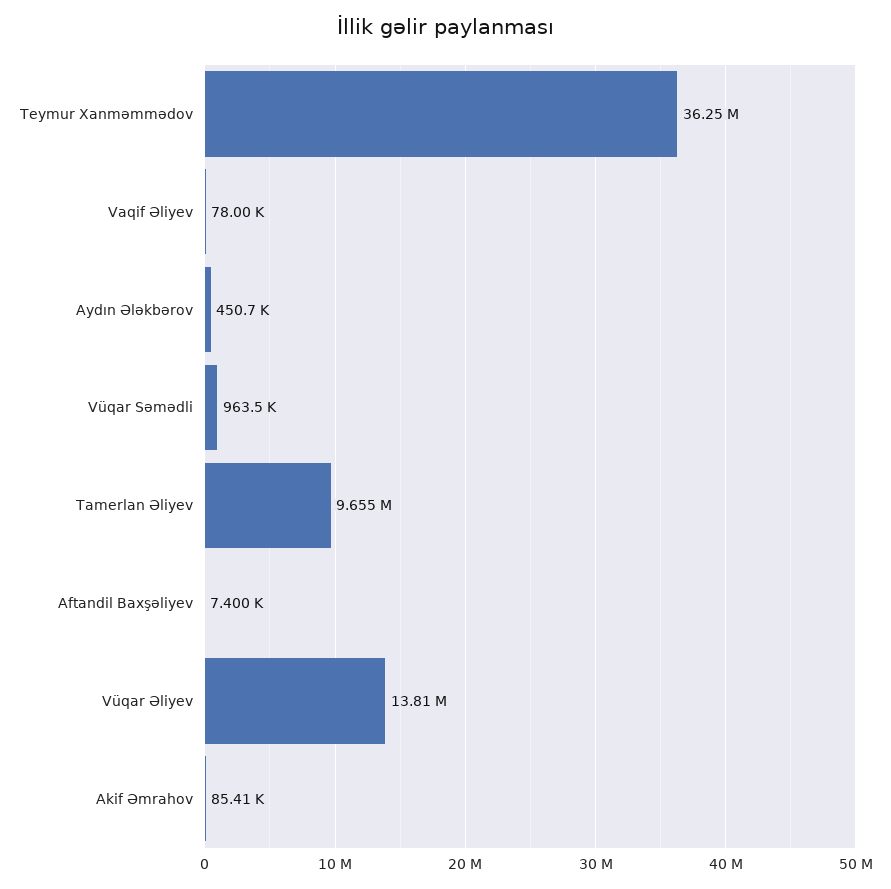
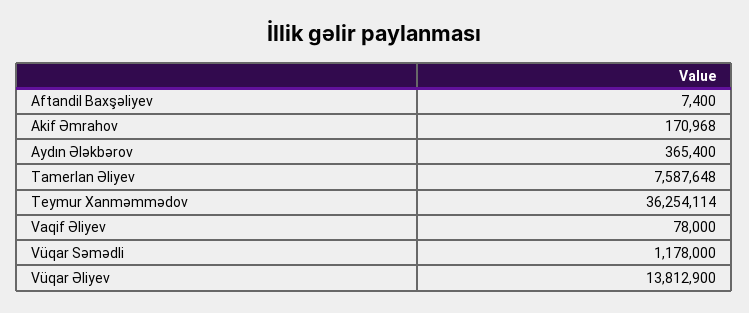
Aydın Ələkbərov: 450700 -> 365400
Vüqar Səmədli: 963500 -> 1178000
Tamerlan Əliyev: 9655000 -> 7587648
Akif Əmrahov: 85410 -> 170968

